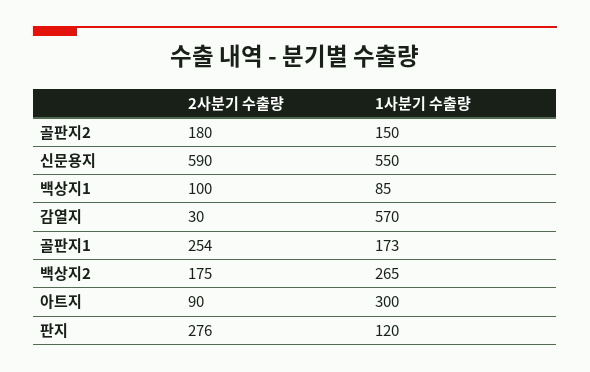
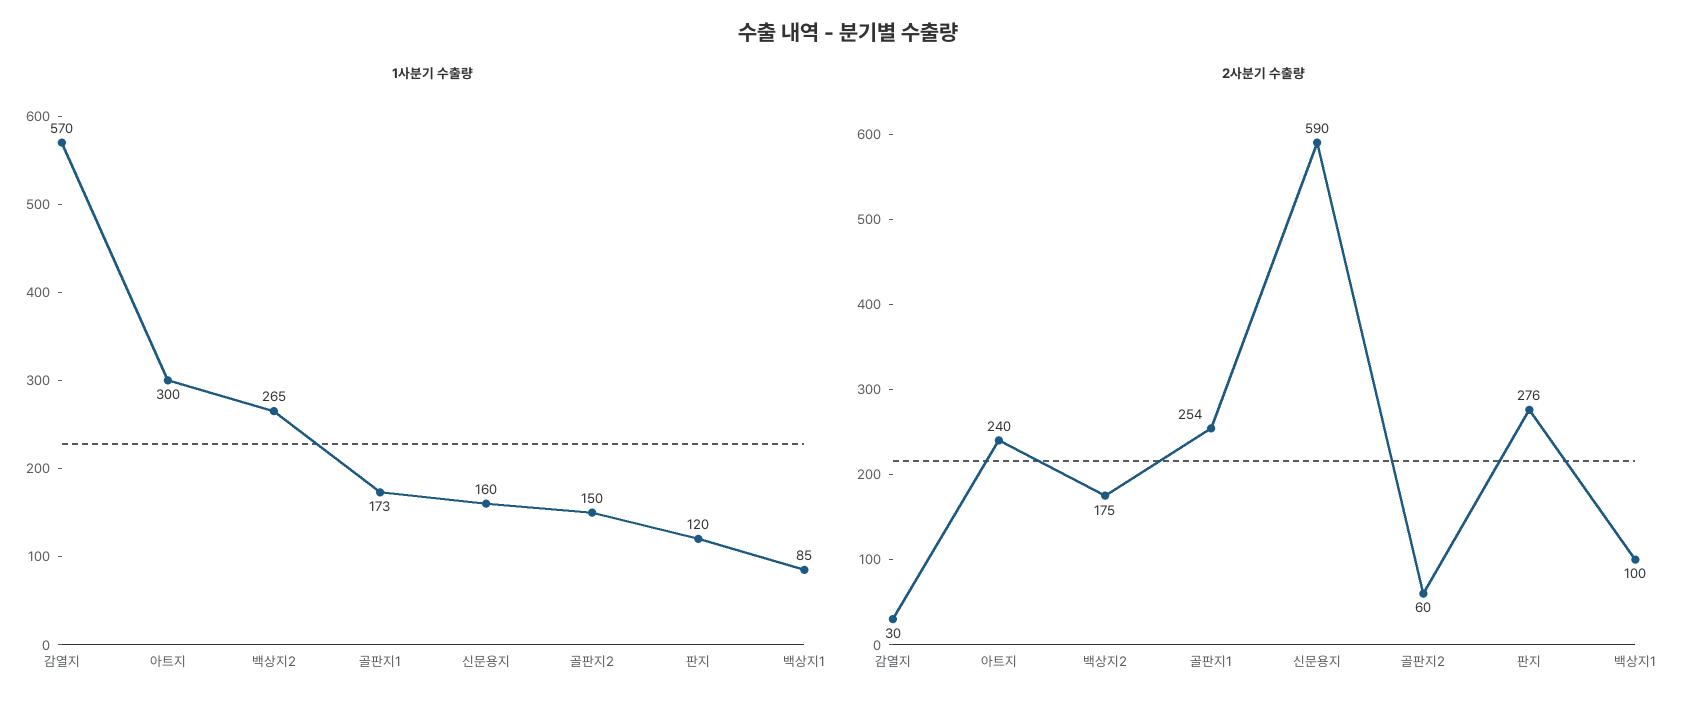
2사분기 수출량, 골판지2: 180 -> 60
1사분기 수출량, 신문용지: 550 -> 160
2사분기 수출량, 아트지: 90 -> 240

